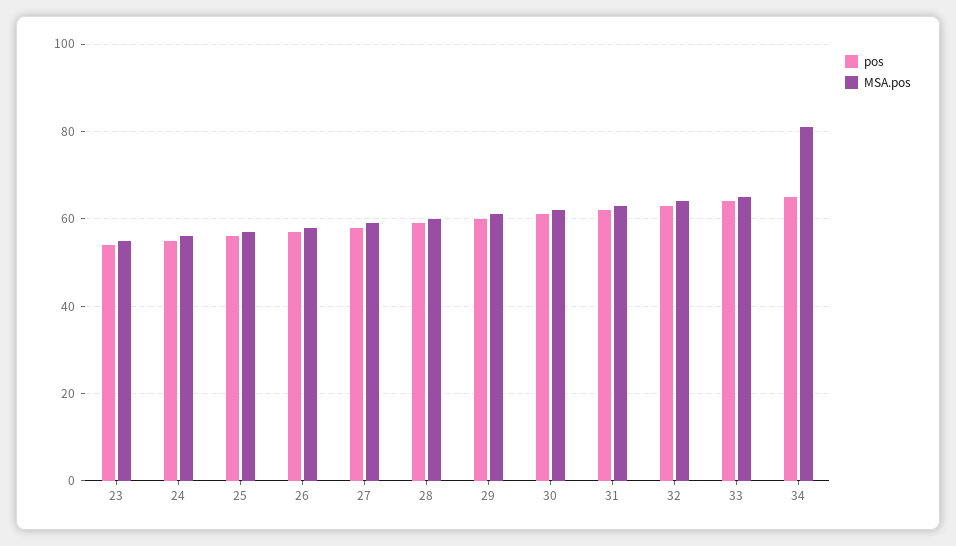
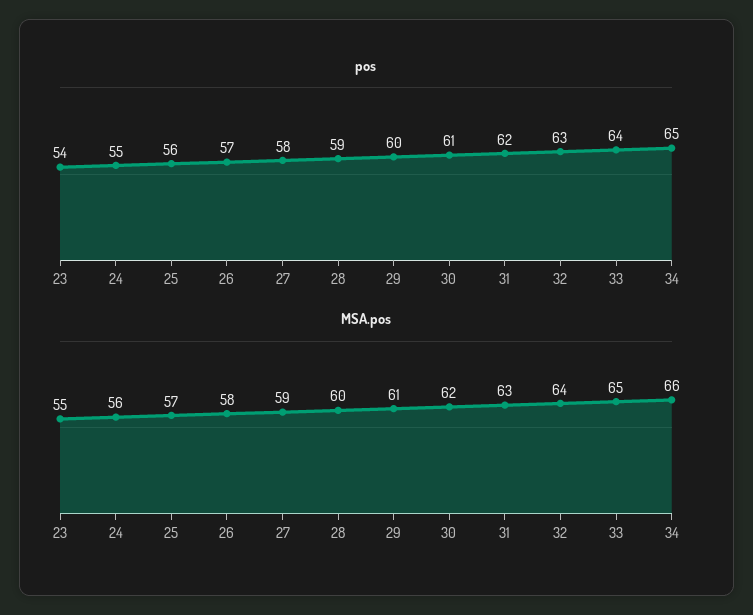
MSA.pos, 34: 80 -> 66

